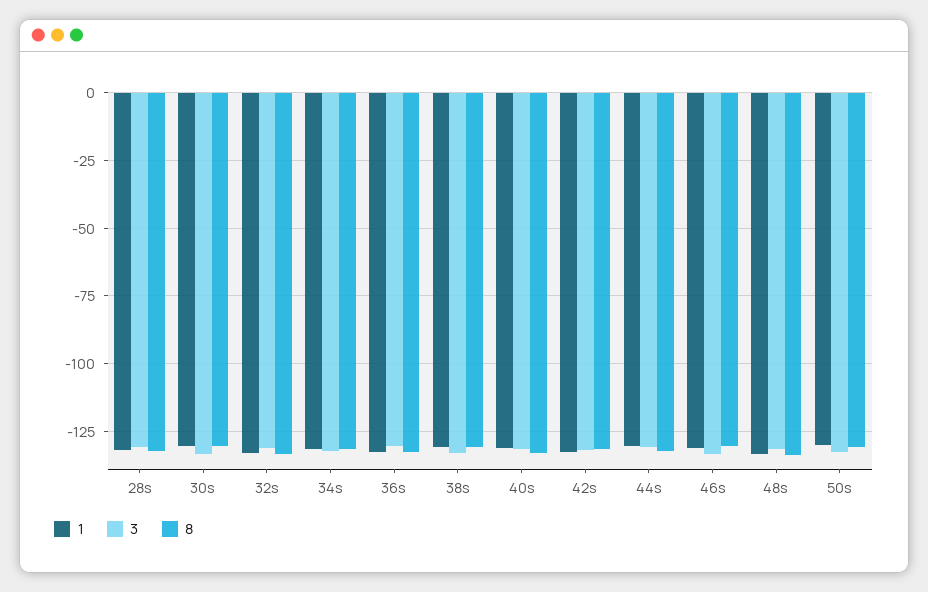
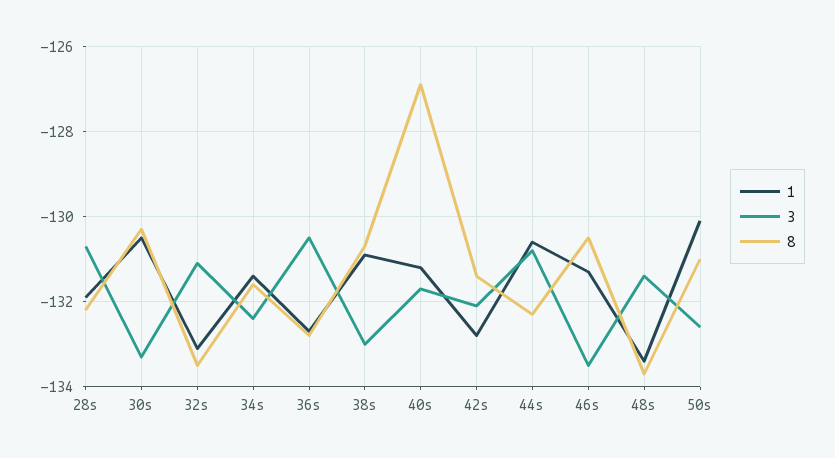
8, 40s: -132.5 -> -127

